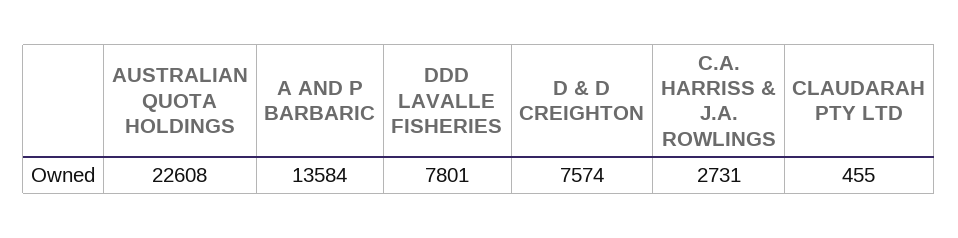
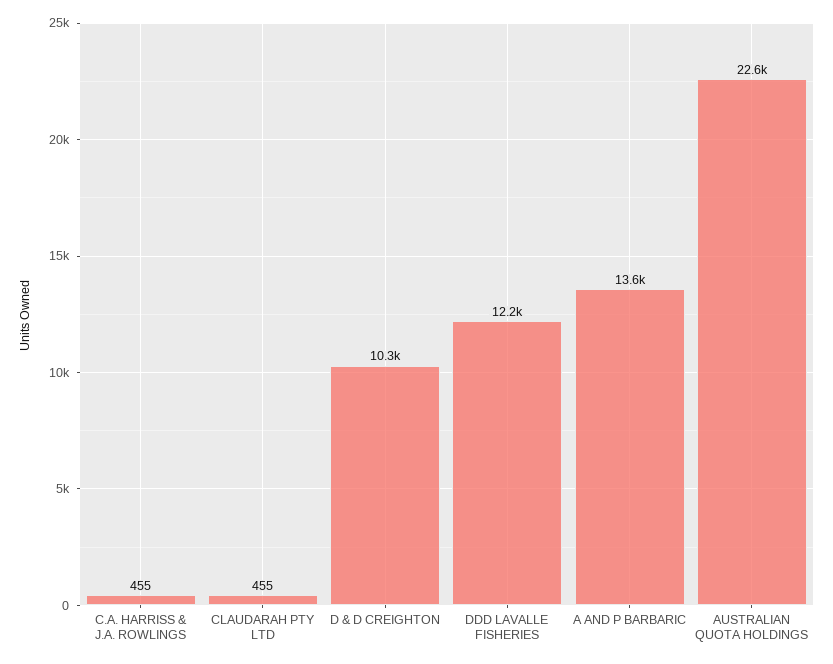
DDD LAVALLE FISHERIES: 7801 -> 12200
D & D CREIGHTON: 7574 -> 10300
C.A. HARRISS & J.A. ROWLINGS: 2731 -> 455

